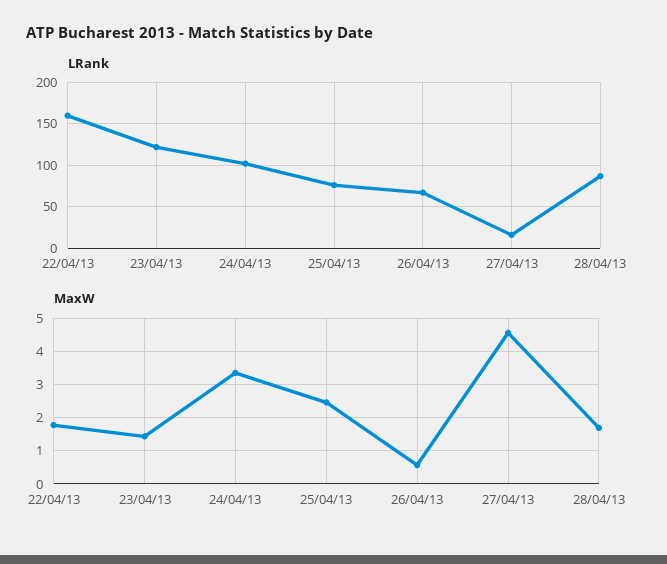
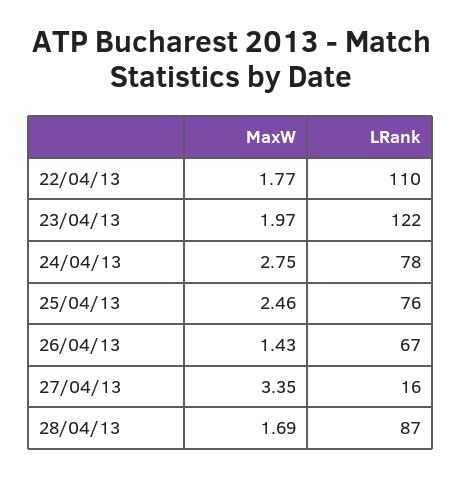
LRank, 22/04/13: 160 -> 110
LRank, 24/04/13: 100 -> 78
MaxW, 23/04/13: 1.4 -> 1.97
MaxW, 24/04/13: 3.4 -> 2.75
MaxW, 26/04/13: 0.6 -> 1.43
MaxW, 27/04/13: 4.6 -> 3.35

